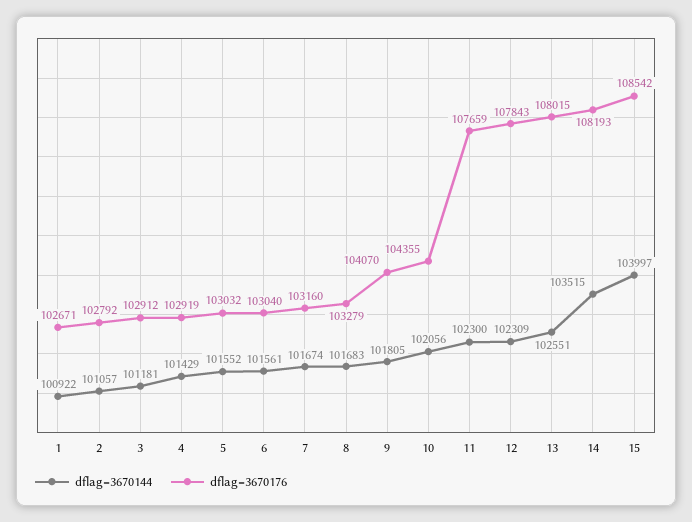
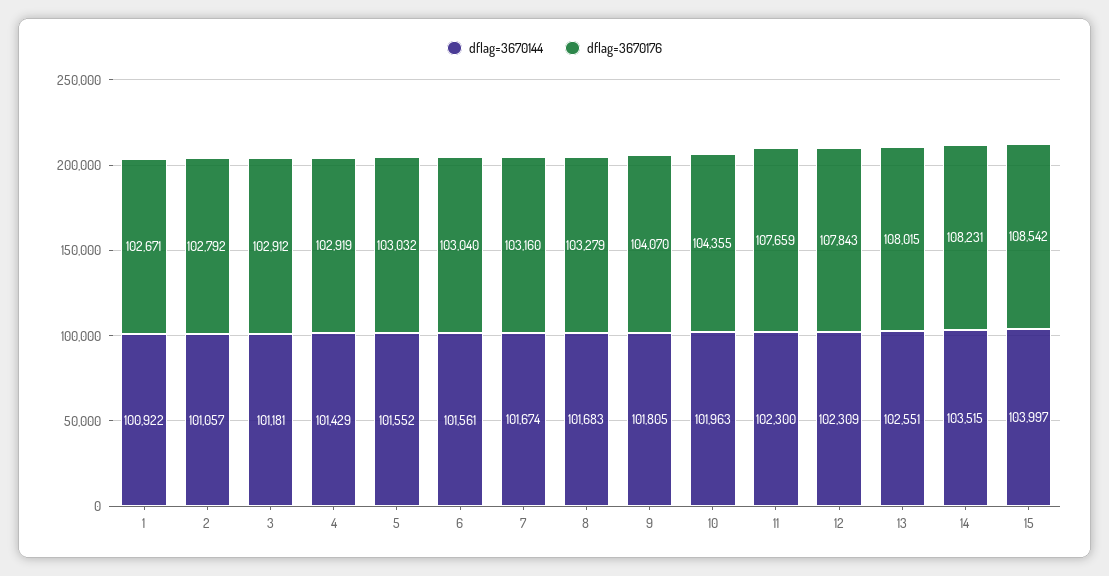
dflag=3670144, 10: 102056 -> 101963
dflag=3670176, 14: 108193 -> 108231

